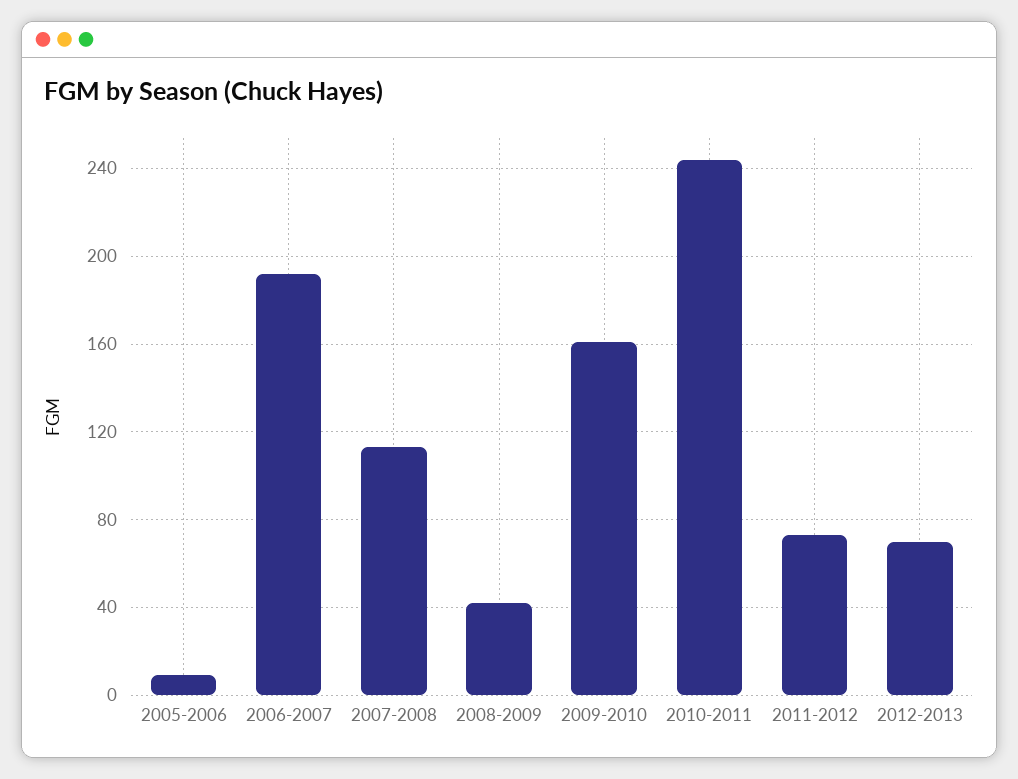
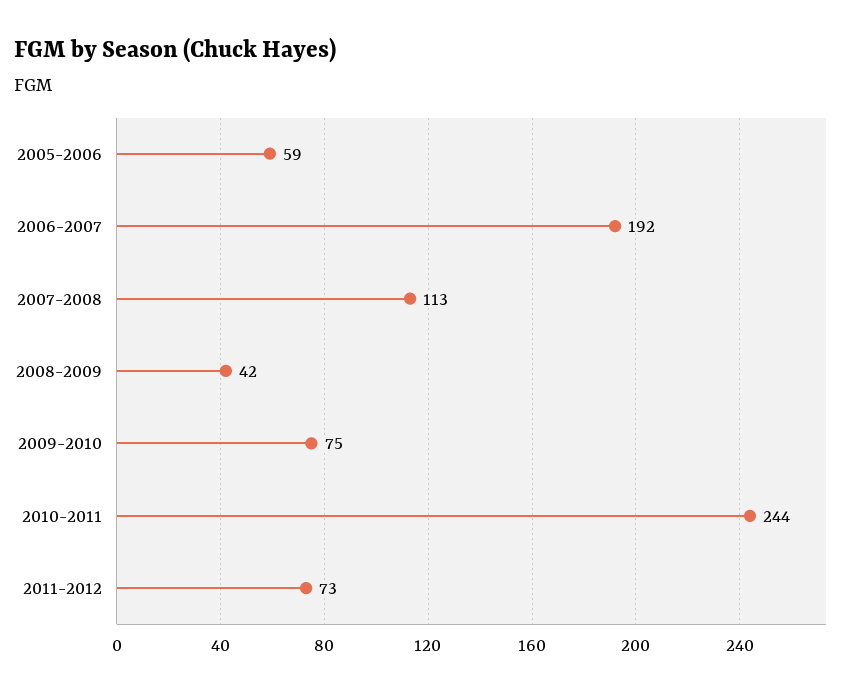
2005-2006: 10 -> 59
2009-2010: 160 -> 75
2012-2013: 70 -> none

